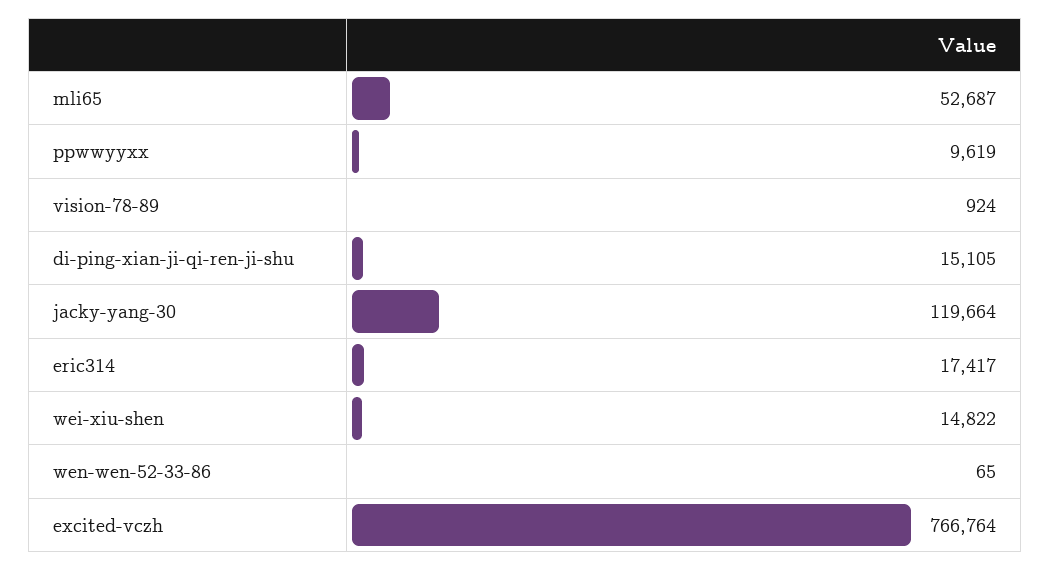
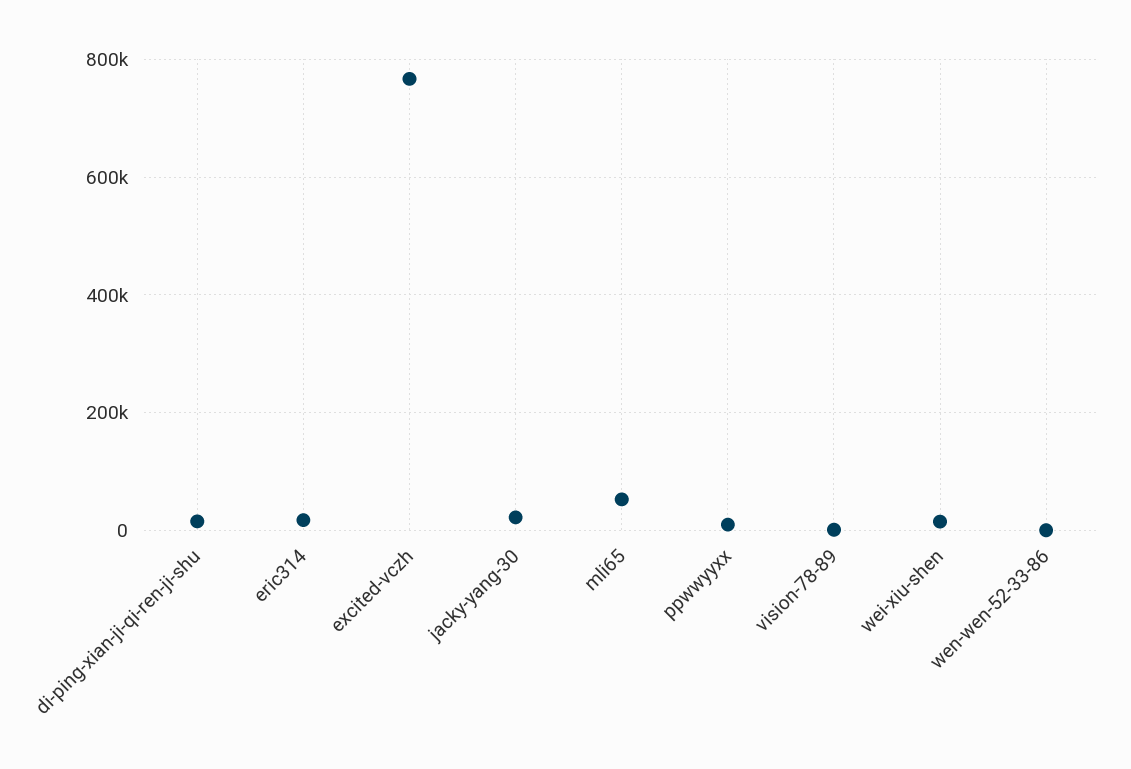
jacky-yang-30: 119664 -> 20000

